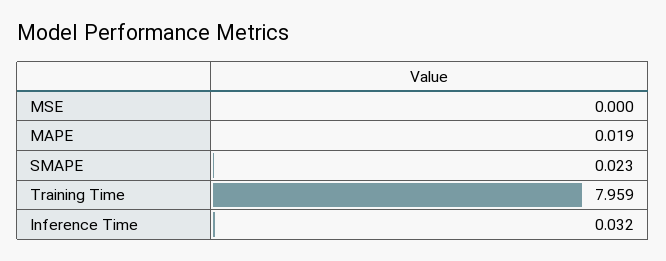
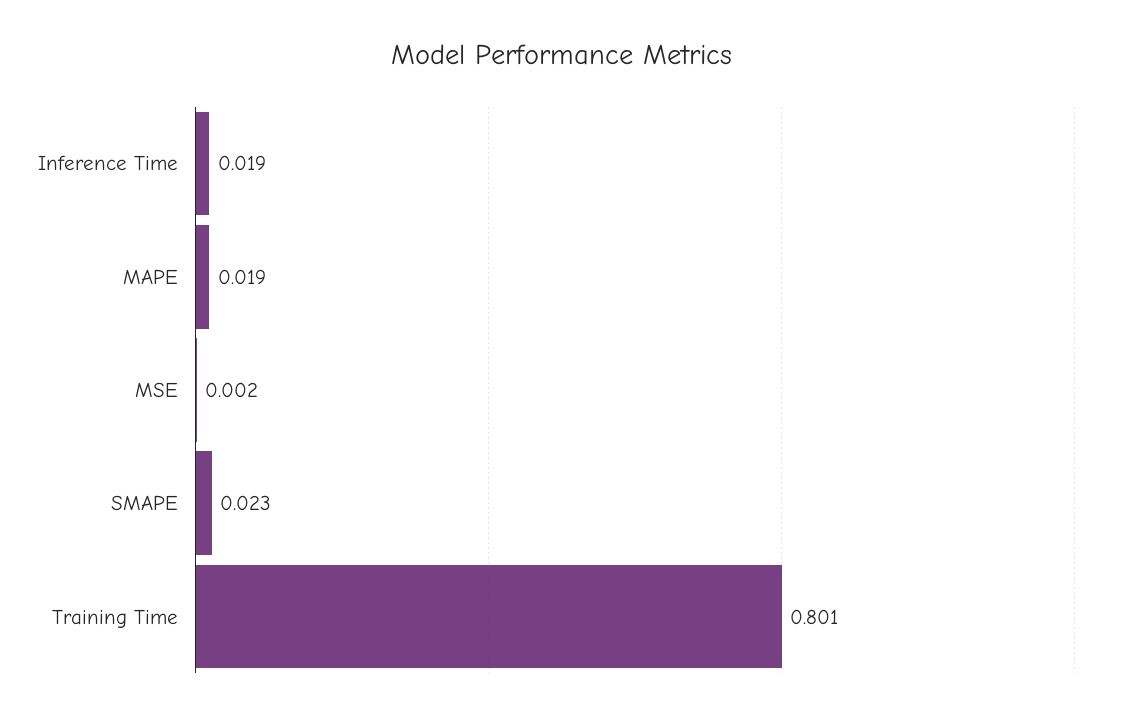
MSE: 0 -> 0.002
Training Time: 7.959 -> 0.801
Inference Time: 0.032 -> 0.019

